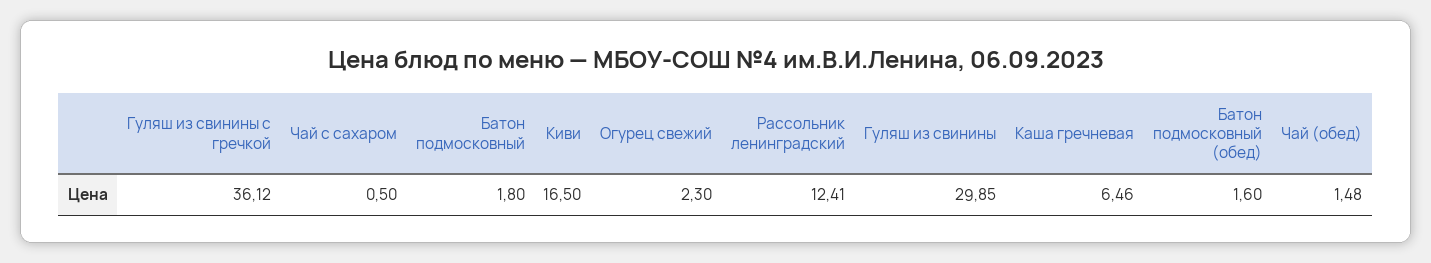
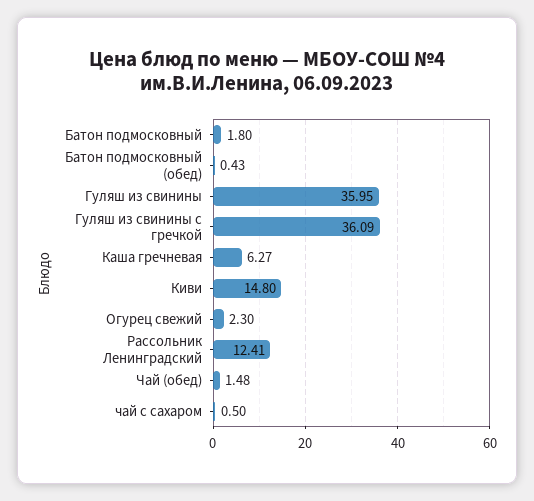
Гуляш из свинины с гречкой: 36.12 -> 36.09
Киви: 16.5 -> 14.8
Гуляш из свинины: 29.85 -> 35.95
Каша гречневая: 6.46 -> 6.27
Батон подмосковный (обед): 1.6 -> 0.43

